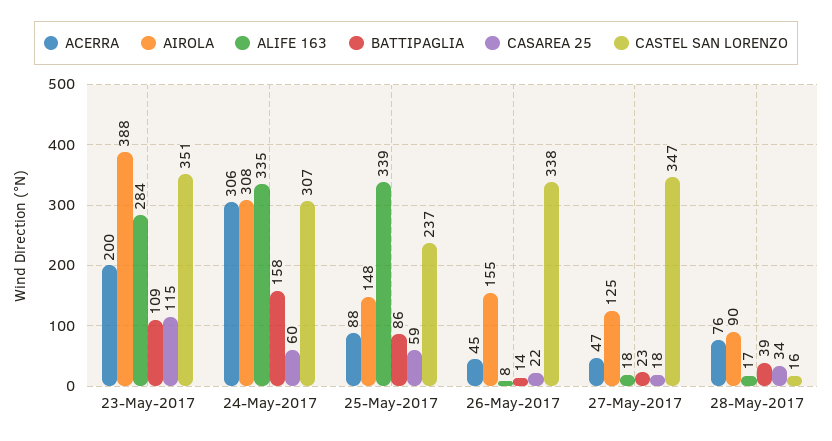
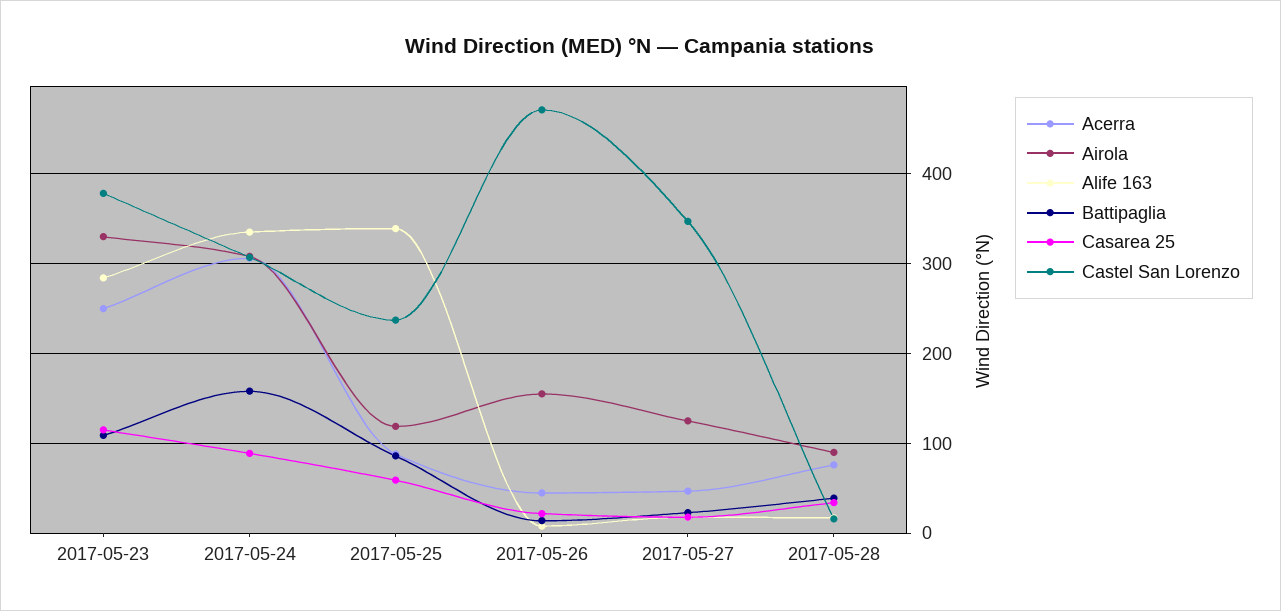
ACERRA, 23-May-2017: 200 -> 250
AIROLA, 23-May-2017: 388 -> 330
CASTEL SAN LORENZO, 23-May-2017: 351 -> 380
CASAREA 25, 24-May-2017: 60 -> 90
AIROLA, 25-May-2017: 148 -> 120
CASTEL SAN LORENZO, 26-May-2017: 338 -> 470

